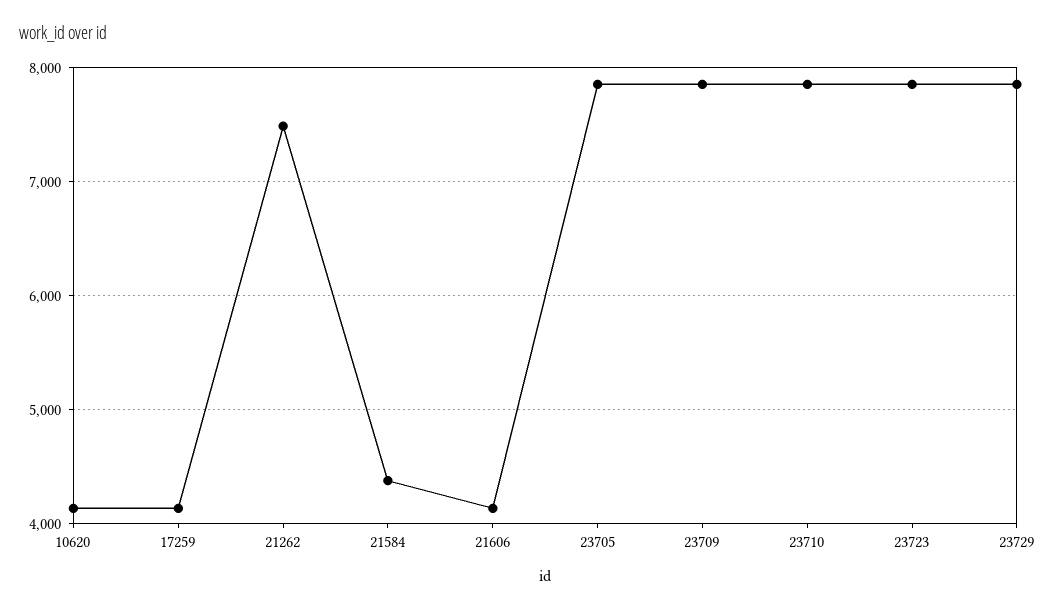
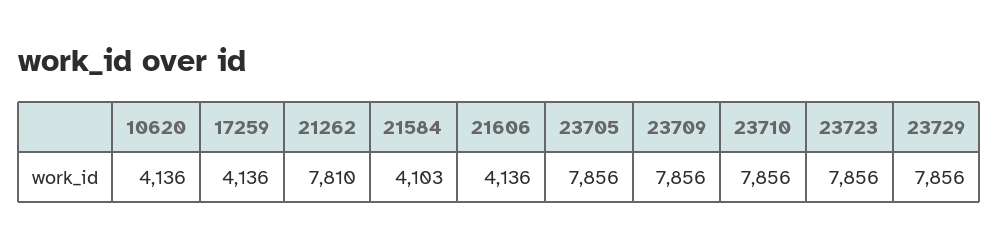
21262: 7500 -> 7810
21584: 4400 -> 4103

